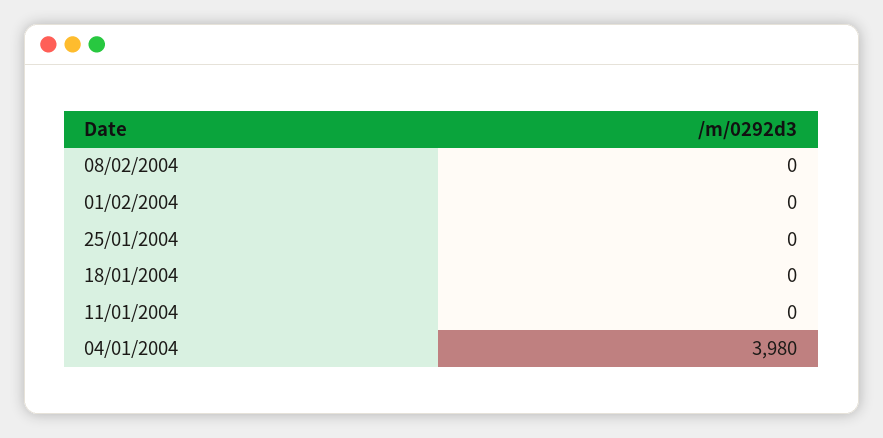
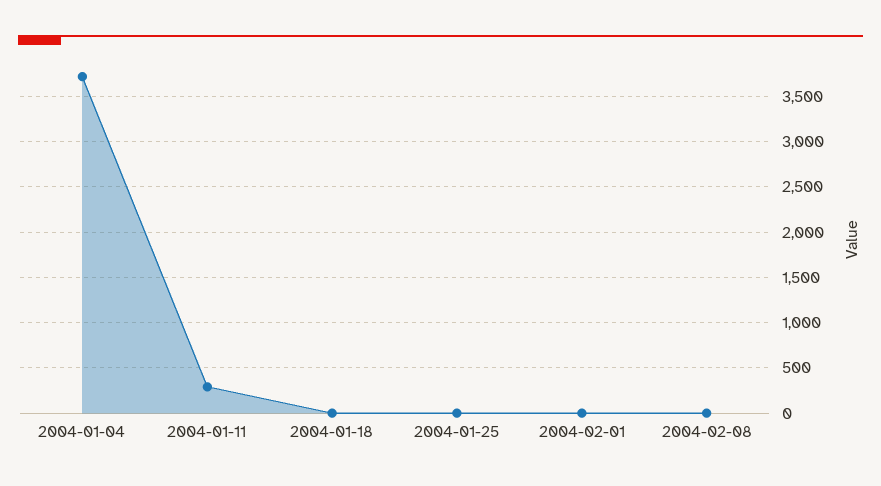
11/01/2004: 0 -> 300
04/01/2004: 3980 -> 3700

